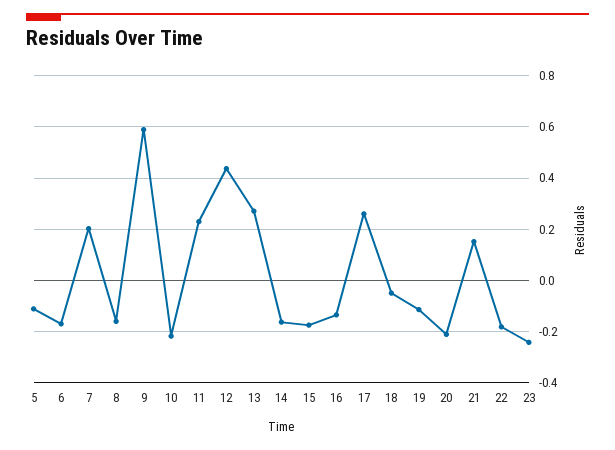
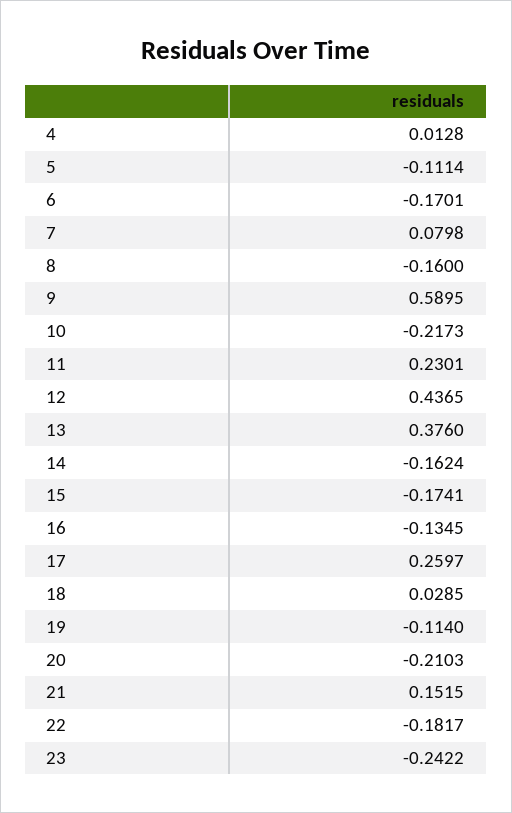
7: 0.2 -> 0.0798
13: 0.275 -> 0.376
18: -0.05 -> 0.0285
4: none -> 0.0128

